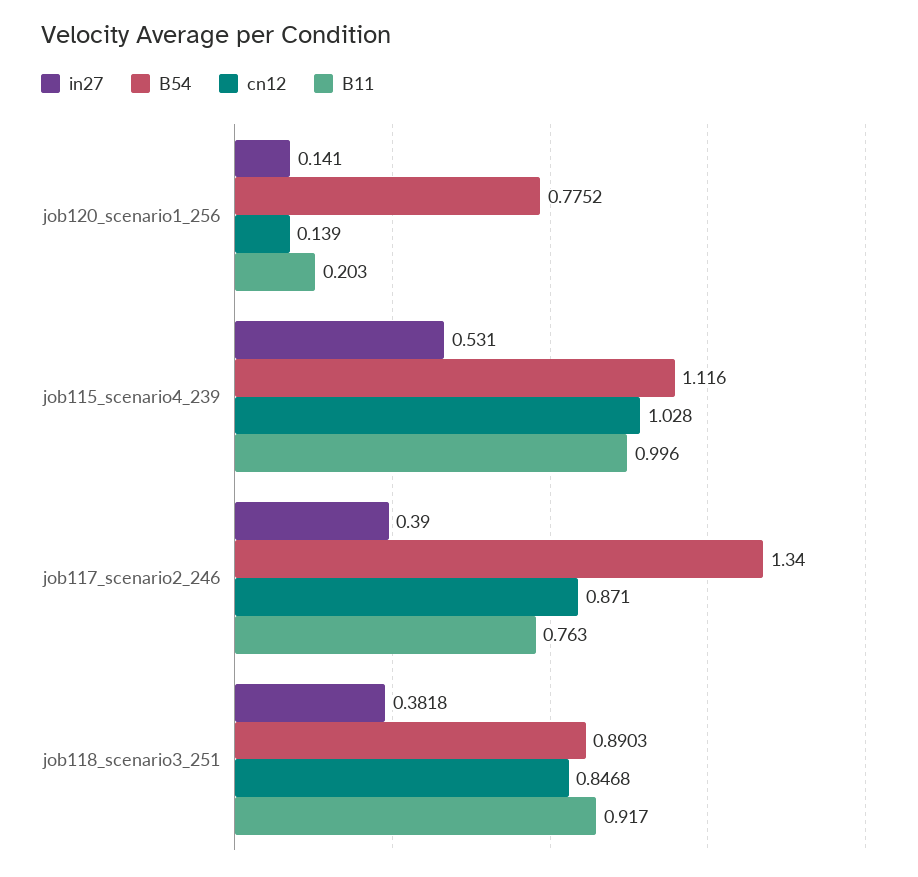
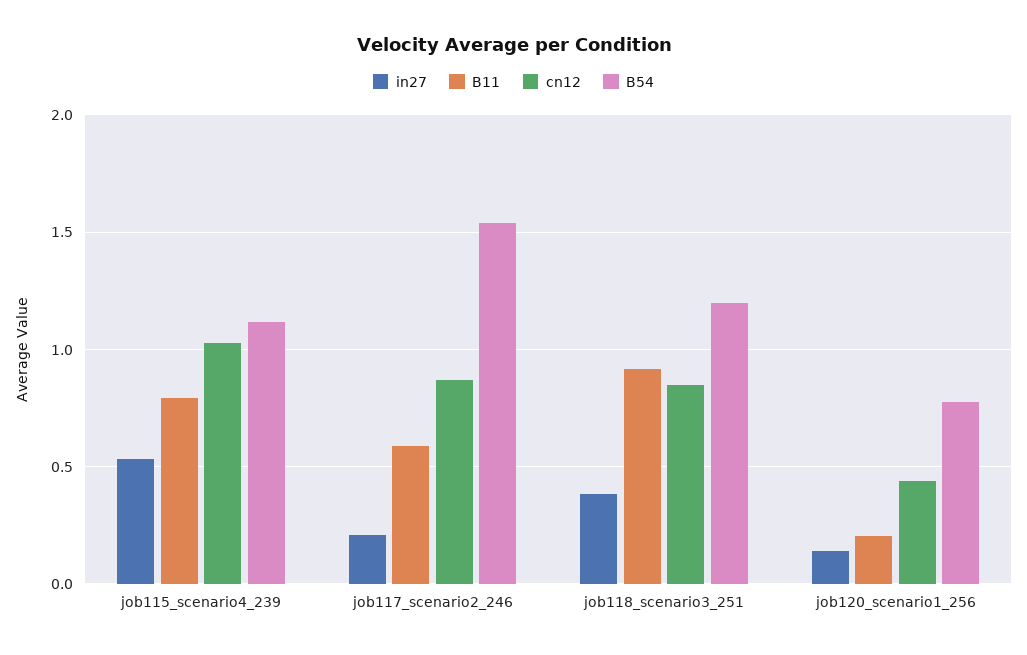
cn12, job120_scenario1_256: 0.139 -> 0.45
B11, job115_scenario4_239: 0.996 -> 0.8
in27, job117_scenario2_246: 0.39 -> 0.2
B54, job117_scenario2_246: 1.34 -> 1.55
B11, job117_scenario2_246: 0.763 -> 0.6
B54, job118_scenario3_251: 0.8903 -> 1.2

